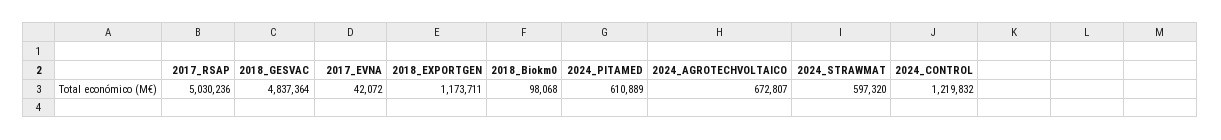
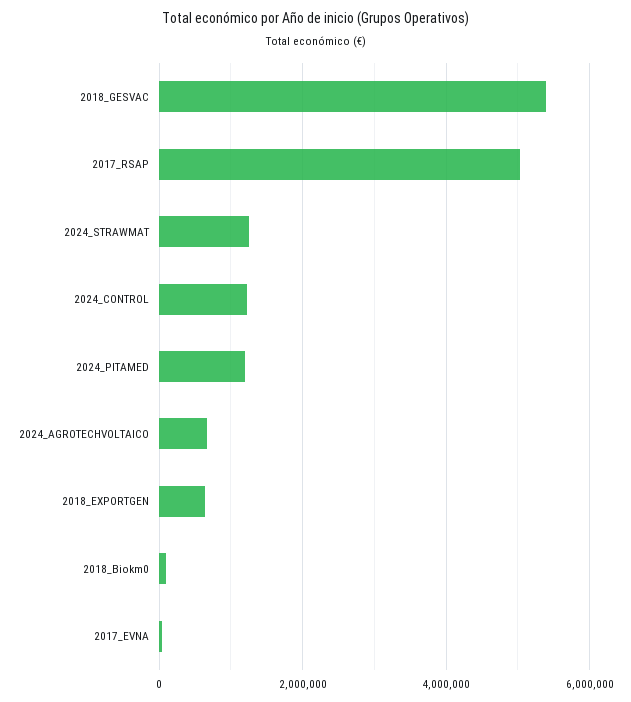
2018_GESVAC: 4837364 -> 5400000
2018_EXPORTGEN: 1173711 -> 600000
2024_PITAMED: 610889 -> 1200000
2024_STRAWMAT: 597320 -> 1200000

